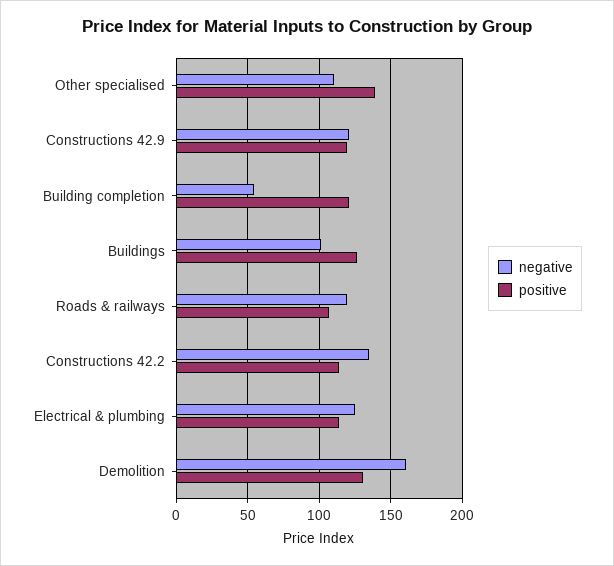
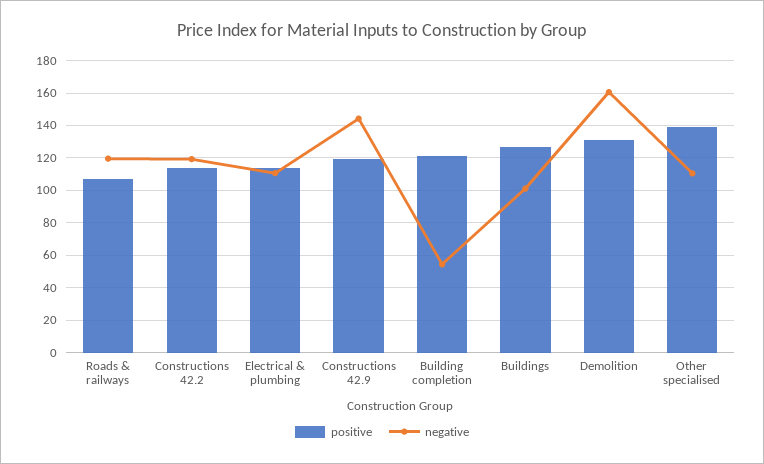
negative, Constructions 42.9: 120 -> 145
negative, Constructions 42.2: 135 -> 120
negative, Electrical & plumbing: 125 -> 110

